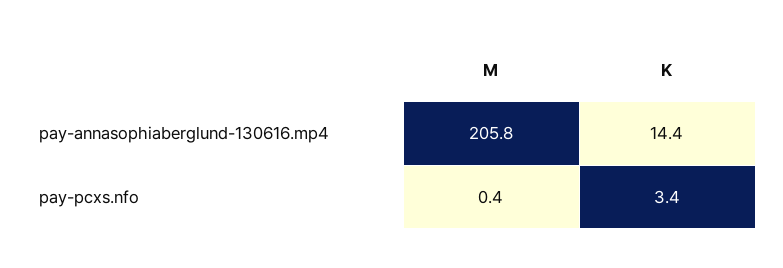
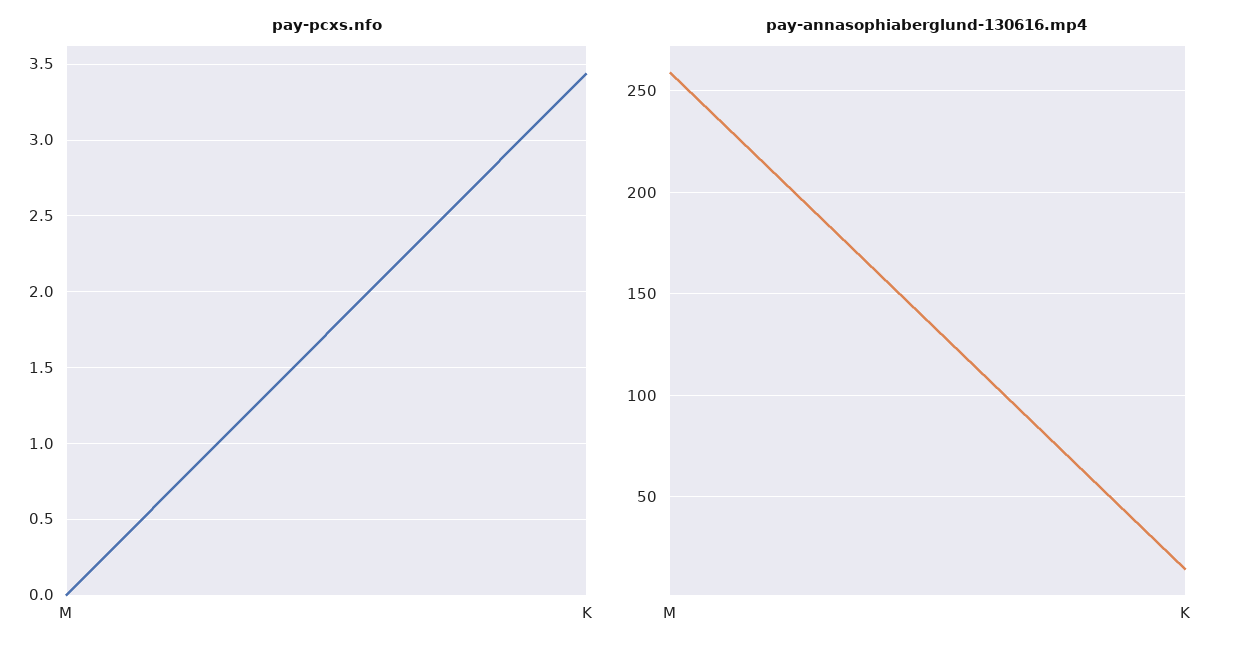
pay-annasophiaberglund-130616.mp4, M: 205.8 -> 260
pay-pcxs.nfo, M: 0.4 -> 0

